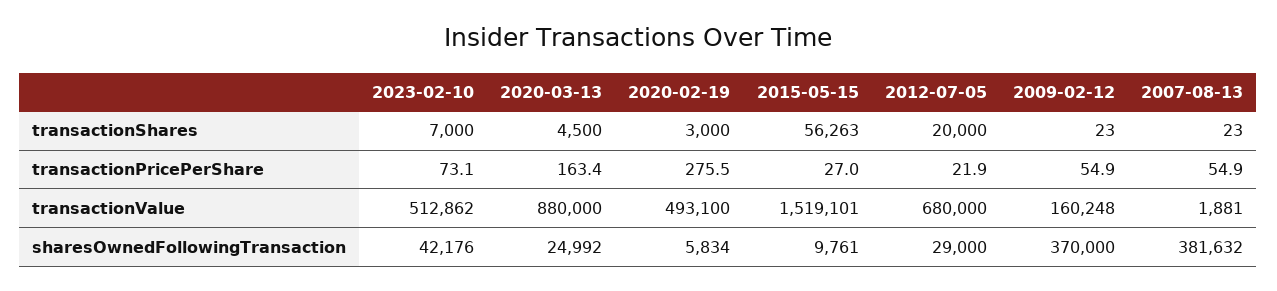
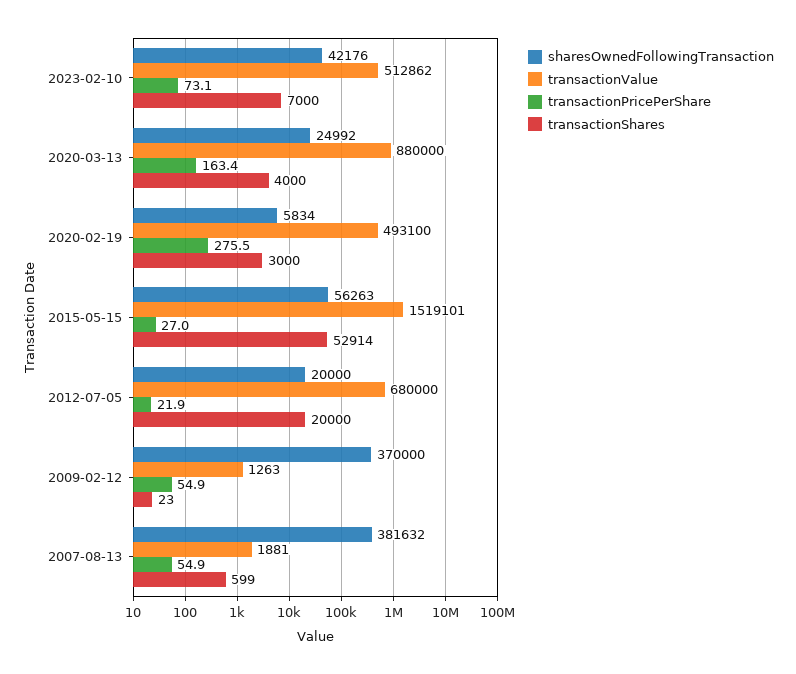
transactionShares, 2020-03-13: 4500 -> 4000
transactionShares, 2015-05-15: 56263 -> 52914
transactionShares, 2007-08-13: 23 -> 599
transactionValue, 2009-02-12: 160248 -> 1263
sharesOwnedFollowingTransaction, 2015-05-15: 9761 -> 56263
sharesOwnedFollowingTransaction, 2012-07-05: 29000 -> 20000

